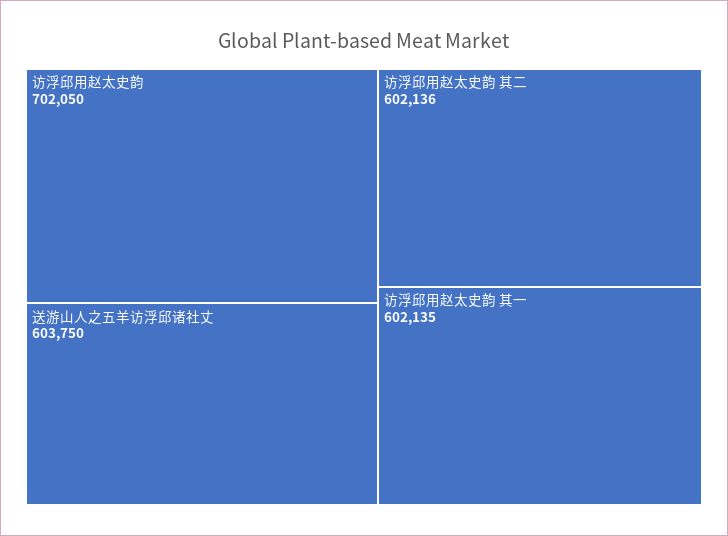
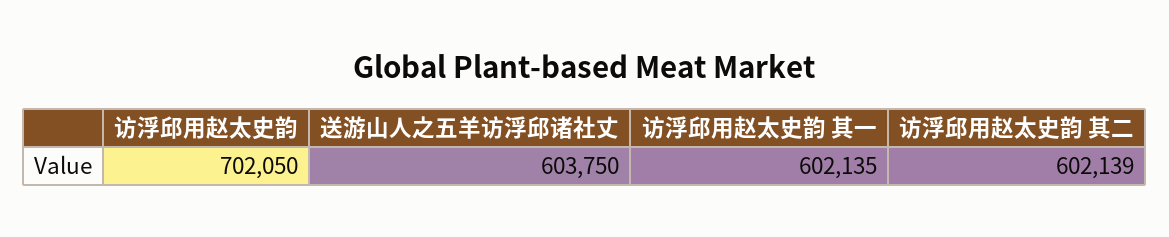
访浮邱用赵太史韵 其二: 602136 -> 602139

